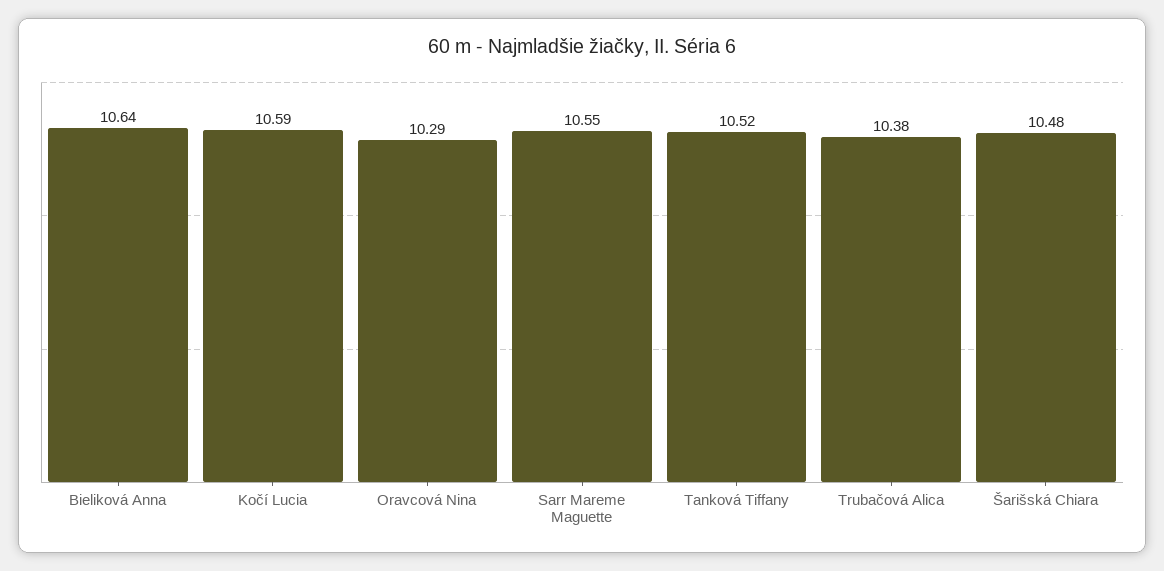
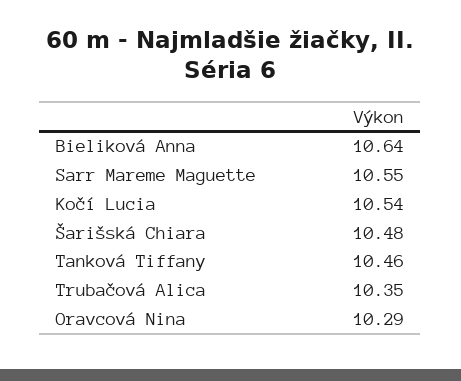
Kočí Lucia: 10.59 -> 10.54
Tanková Tiffany: 10.52 -> 10.46
Trubačová Alica: 10.38 -> 10.35

